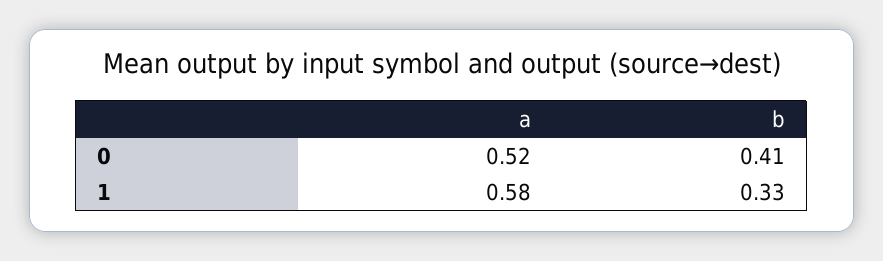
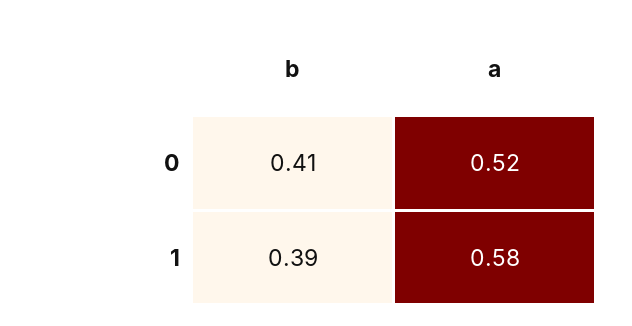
b, 1: 0.33 -> 0.39

